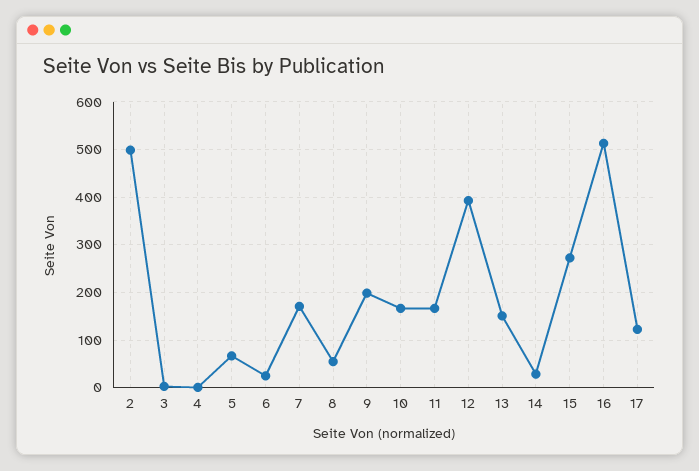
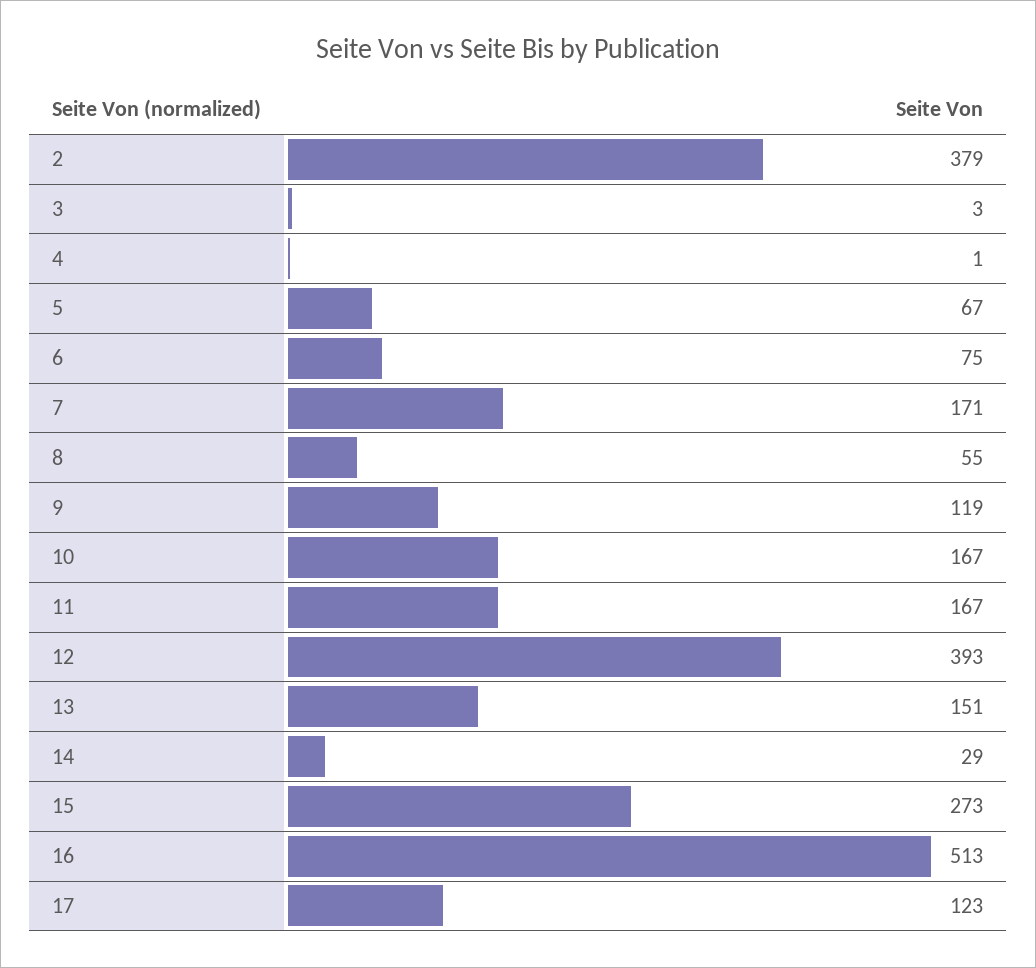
2: 500 -> 379
6: 20 -> 75
9: 200 -> 119

